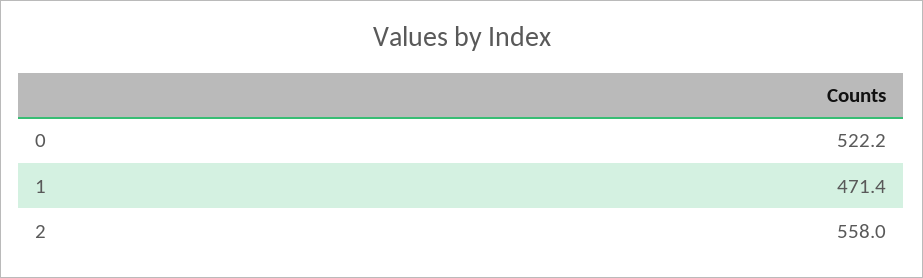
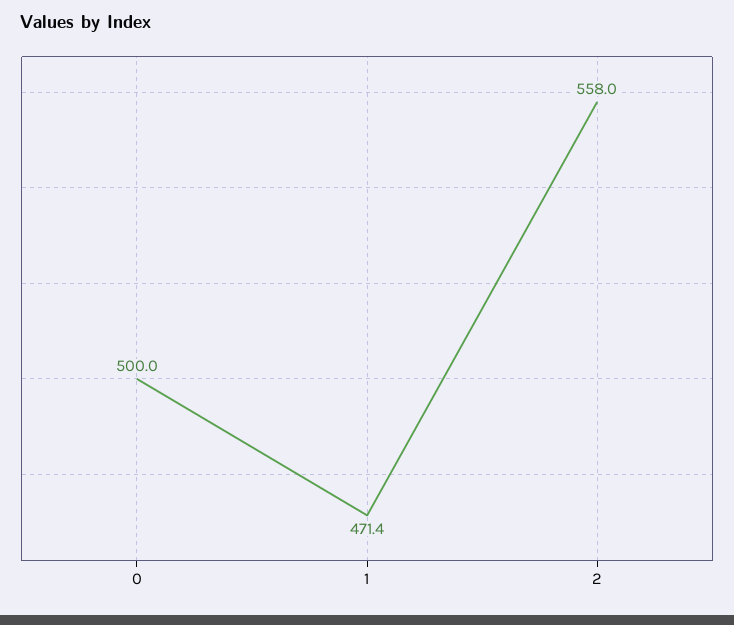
0: 522.2 -> 500

